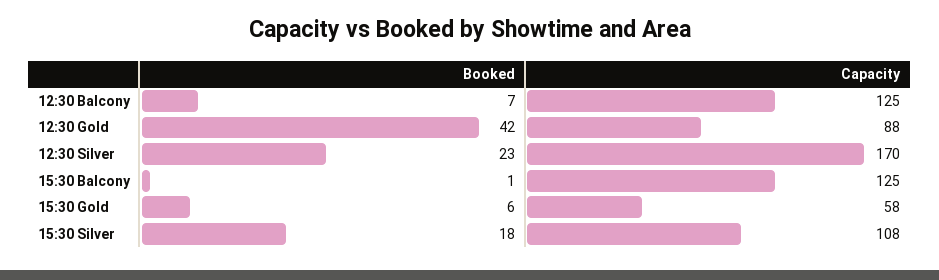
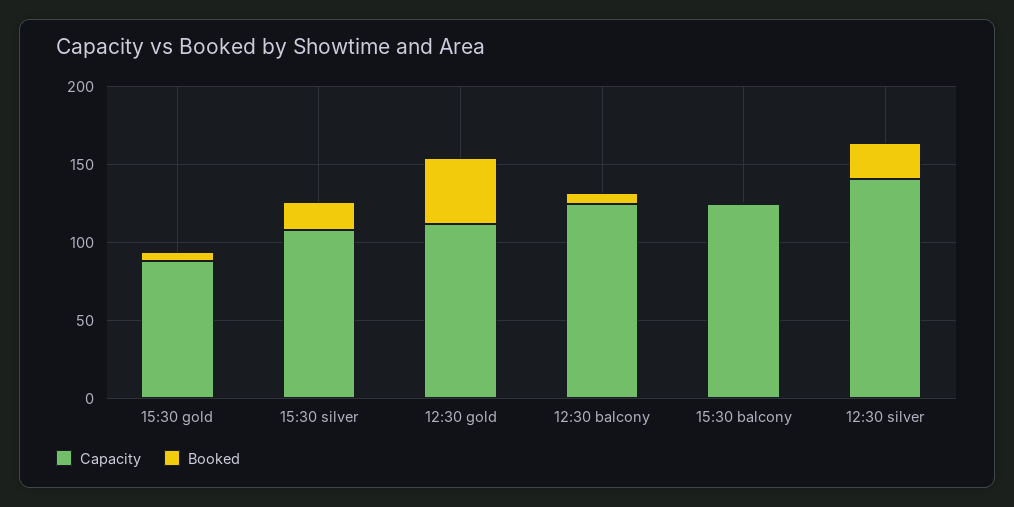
Capacity, 12:30 Gold: 88 -> 110
Capacity, 12:30 Silver: 170 -> 140
Capacity, 15:30 Gold: 58 -> 90

